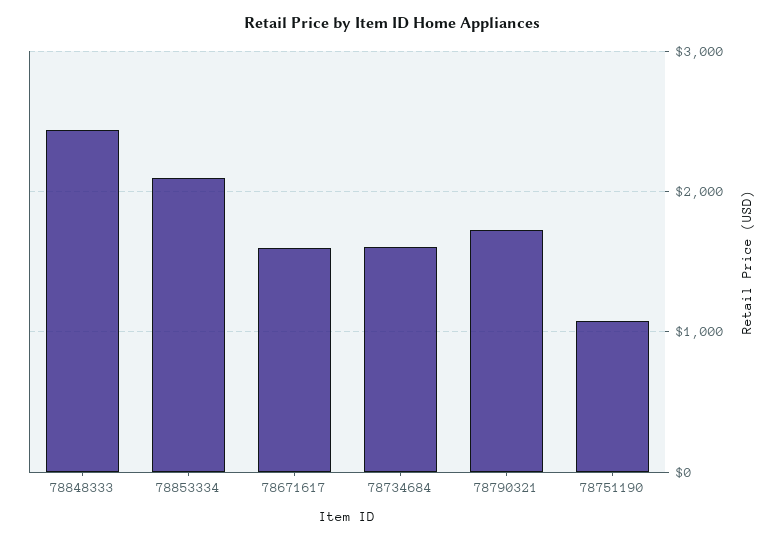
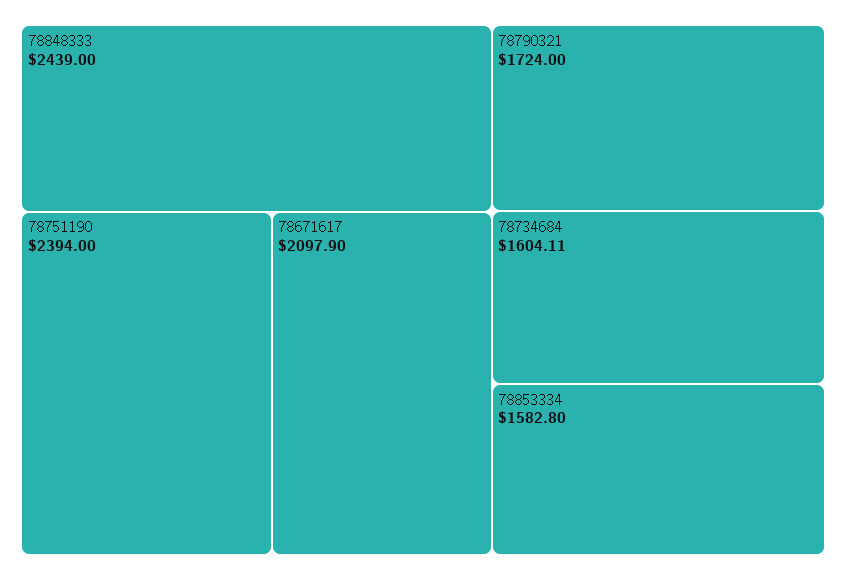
78853334: 2100 -> 1582.8
78671617: 1600 -> 2097.9
78751190: 1100 -> 2394

